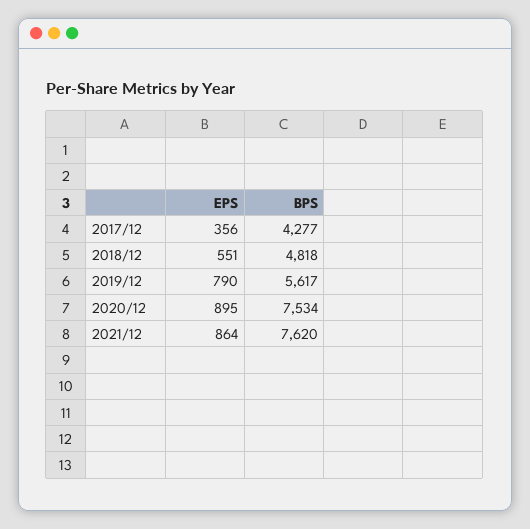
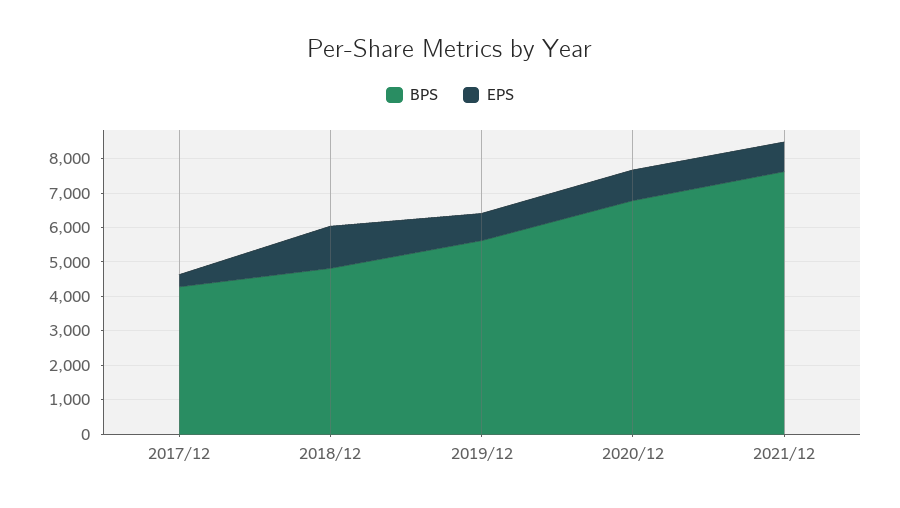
EPS, 2018/12: 551 -> 1250
BPS, 2020/12: 7534 -> 6750

